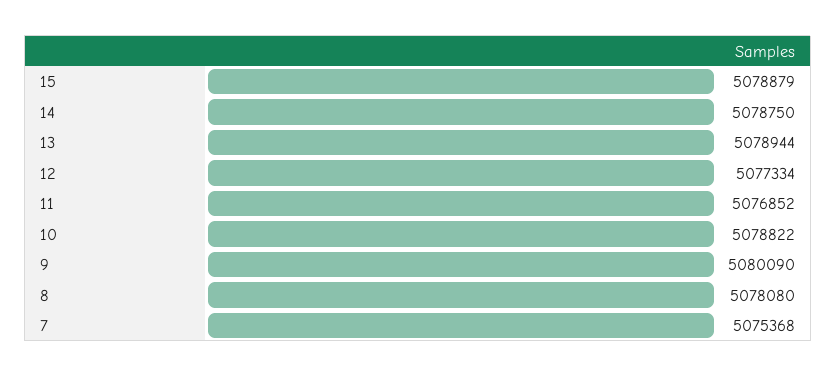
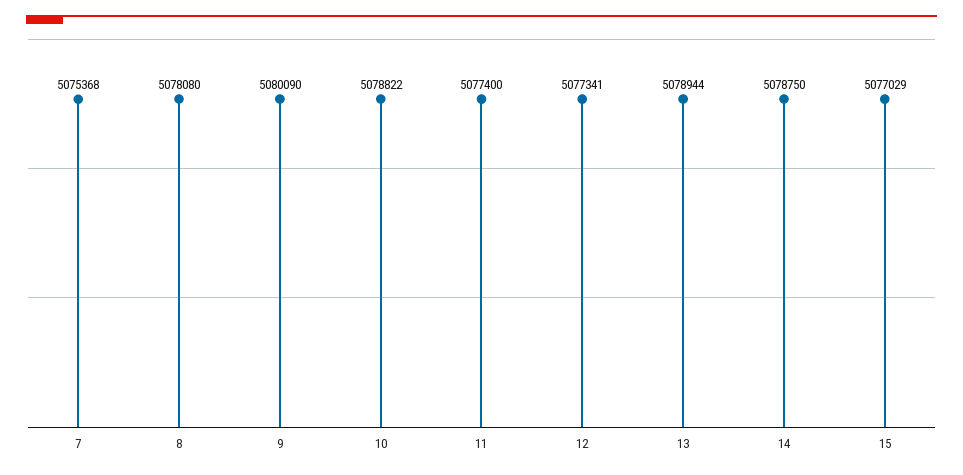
15: 5078879 -> 5077029
12: 5077334 -> 5077341
11: 5076852 -> 5077400

